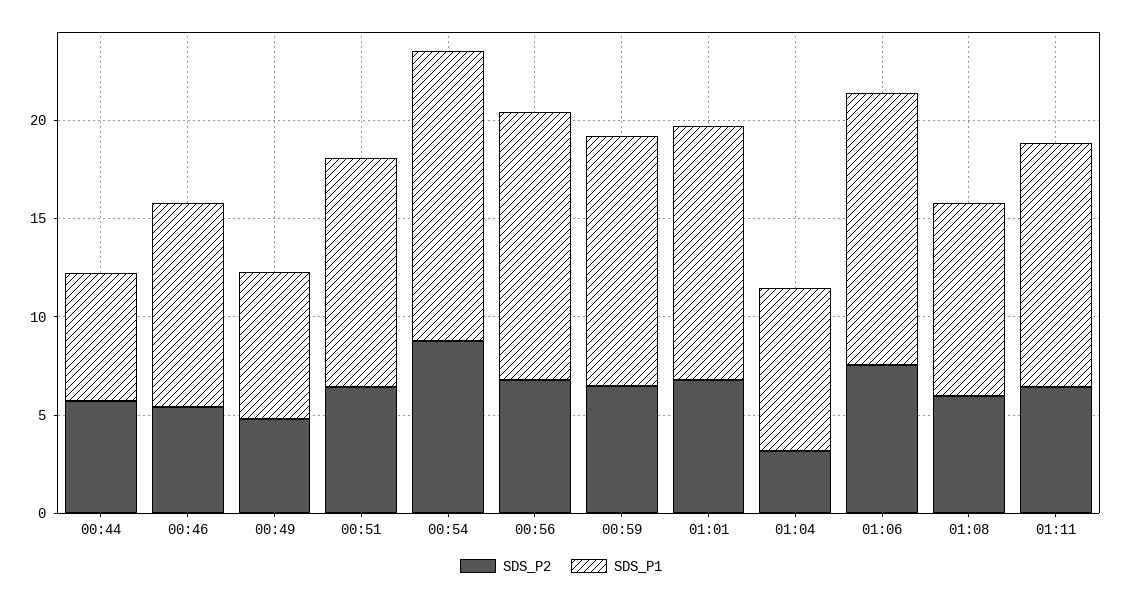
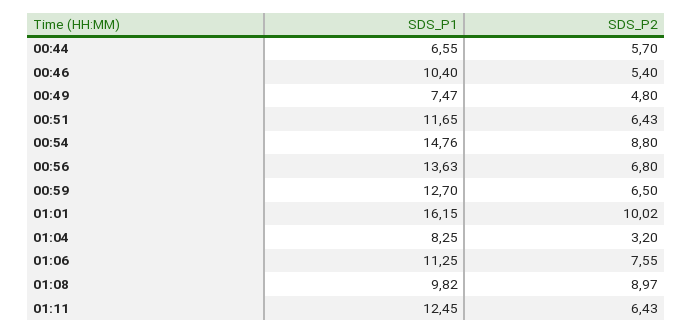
SDS_P2, 01:01: 7 -> 10.02
SDS_P1, 01:01: 13 -> 16.15
SDS_P1, 01:06: 14 -> 11.25
SDS_P2, 01:08: 6 -> 8.97

